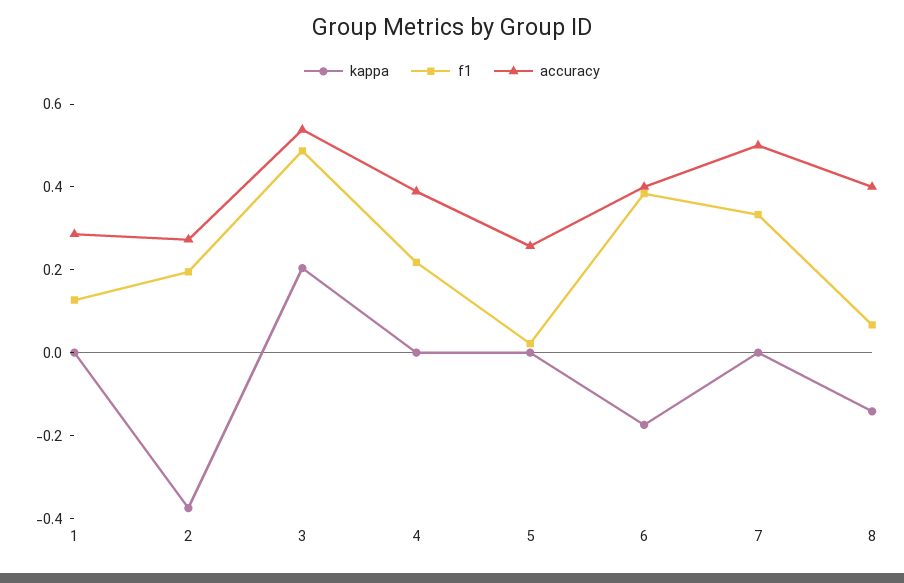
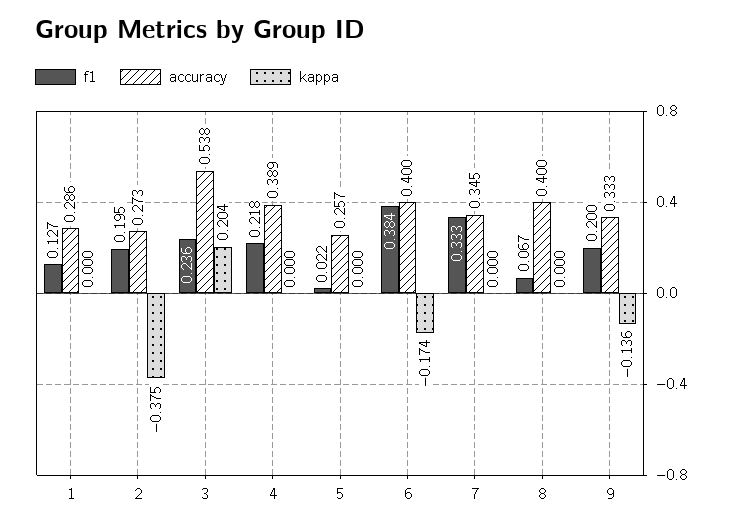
f1, 3: 0.5 -> 0.236
accuracy, 7: 0.5 -> 0.345
kappa, 8: -0.15 -> 0
f1, 9: none -> 0.2
accuracy, 9: none -> 0.333
kappa, 9: none -> -0.136

